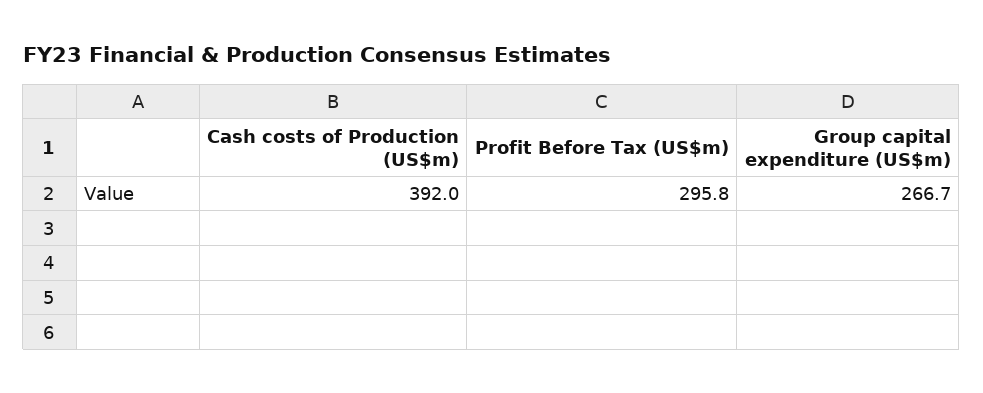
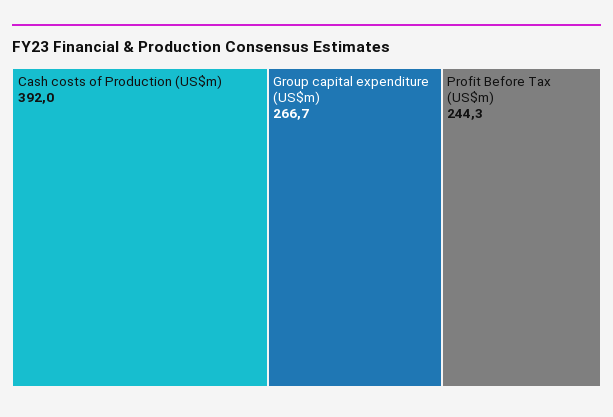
Profit Before Tax (US$m): 295.8 -> 244.3

